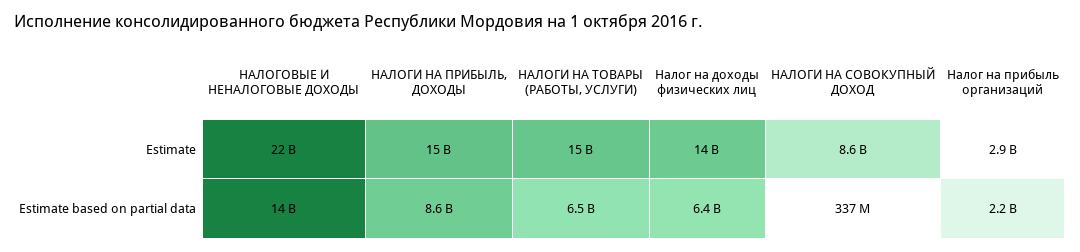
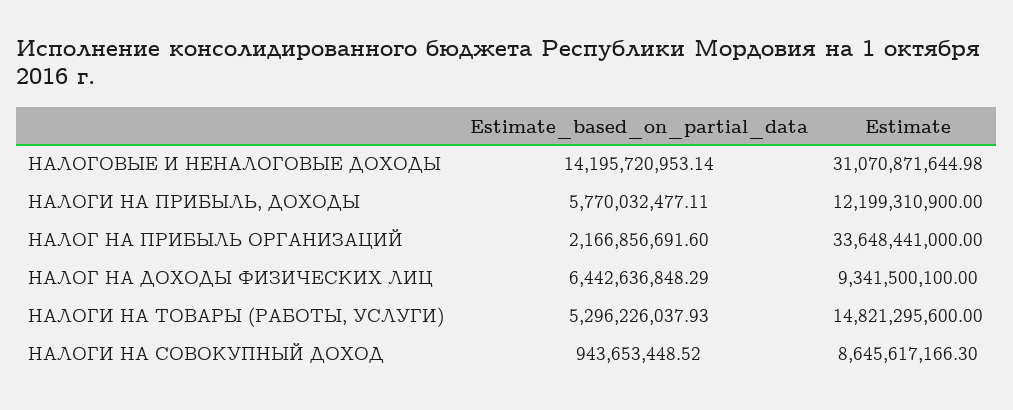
НАЛОГОВЫЕ И НЕНАЛОГОВЫЕ ДОХОДЫ, Estimate: 22000000000 -> 31070871644.98
НАЛОГИ НА ПРИБЫЛЬ, ДОХОДЫ, Estimate: 15000000000 -> 12199310900
Налог на доходы физических лиц, Estimate: 14000000000 -> 9341500100
Налог на прибыль организаций, Estimate: 2900000000 -> 33648441000
НАЛОГИ НА ПРИБЫЛЬ, ДОХОДЫ, Estimate based on partial data: 8600000000 -> 5770032477.11
НАЛОГИ НА ТОВАРЫ (РАБОТЫ, УСЛУГИ), Estimate based on partial data: 6500000000 -> 5296226037.93
НАЛОГИ НА СОВОКУПНЫЙ ДОХОД, Estimate based on partial data: 337000000 -> 943653448.52

